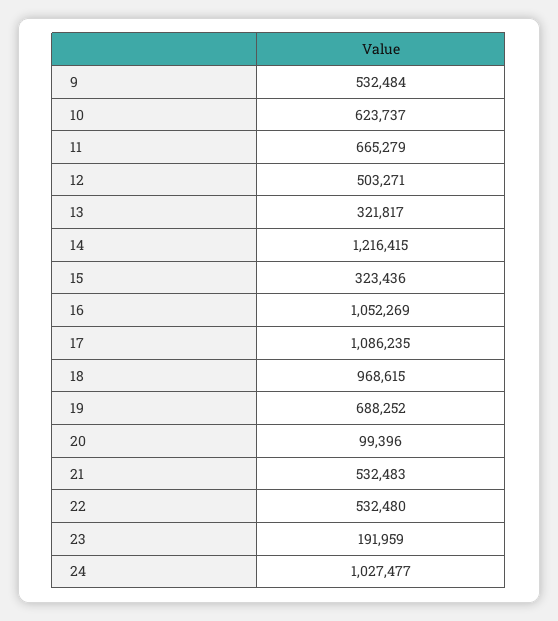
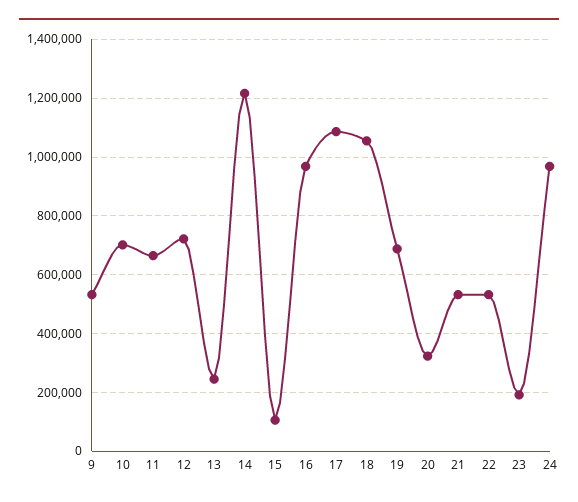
10: 623737 -> 700000
12: 503271 -> 725000
13: 321817 -> 250000
15: 323436 -> 100000
16: 1052269 -> 975000
18: 968615 -> 1050000
20: 99396 -> 325000
24: 1027477 -> 975000

